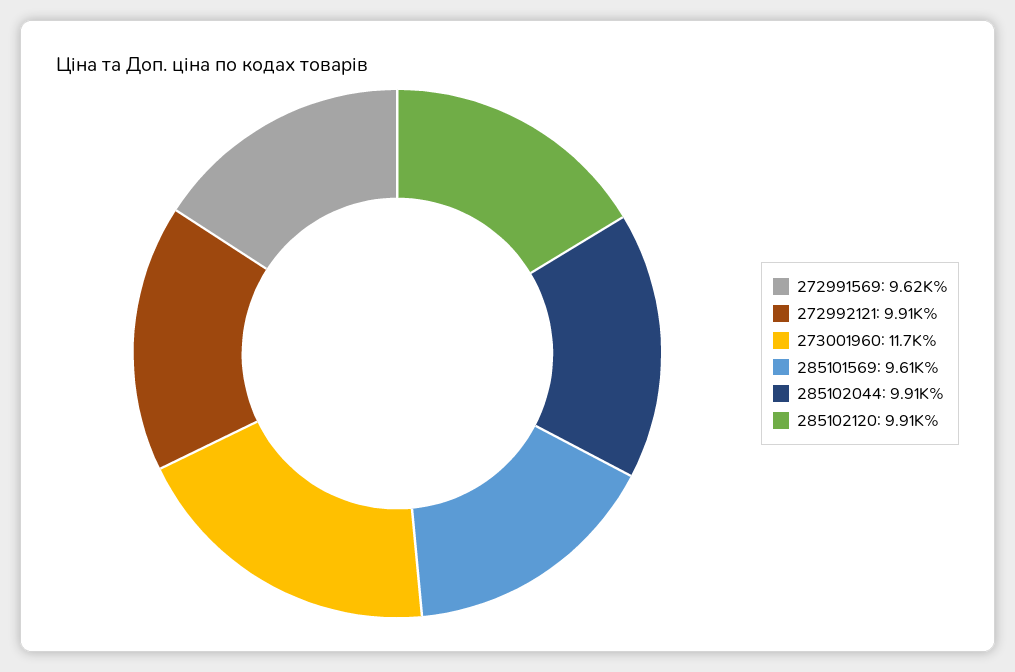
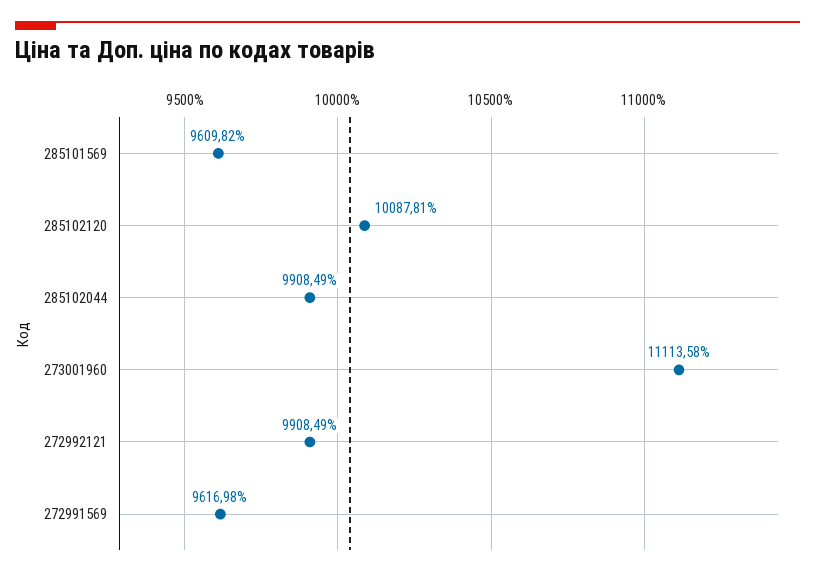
273001960: 11700 -> 11113.58
285102120: 9910 -> 10087.81

